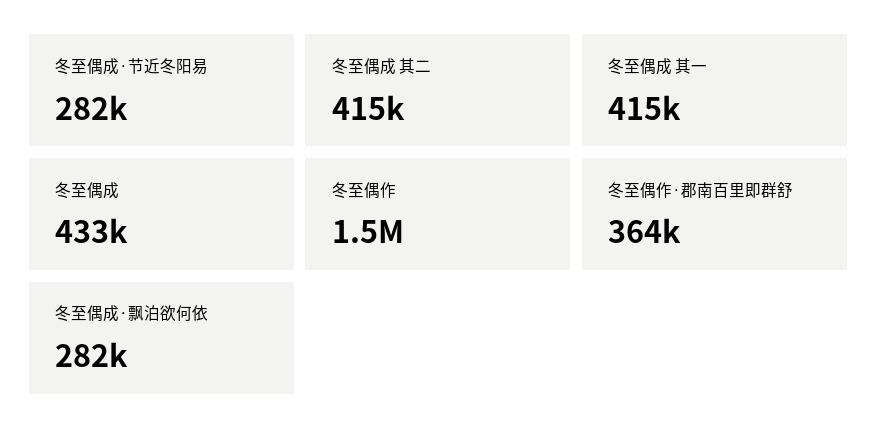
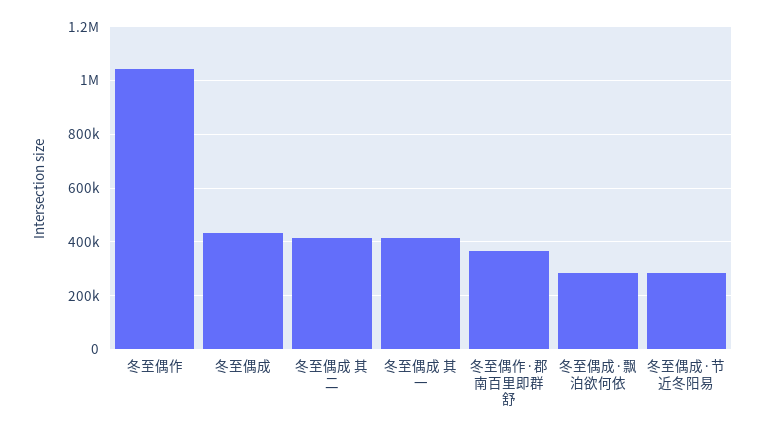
冬至偶作: 1500000 -> 1050000

